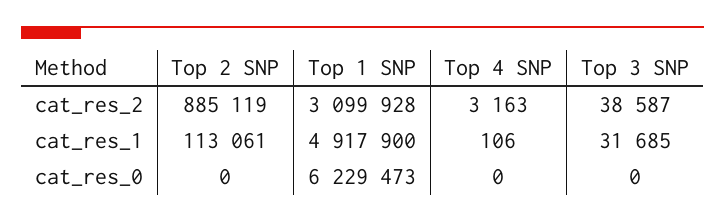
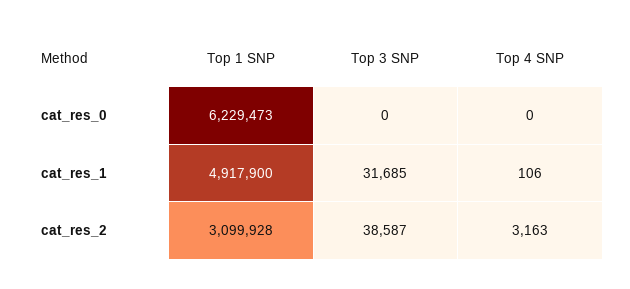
Top 2 SNP, cat_res_2: 885119 -> none
Top 2 SNP, cat_res_1: 113061 -> none
Top 2 SNP, cat_res_0: 0 -> none

